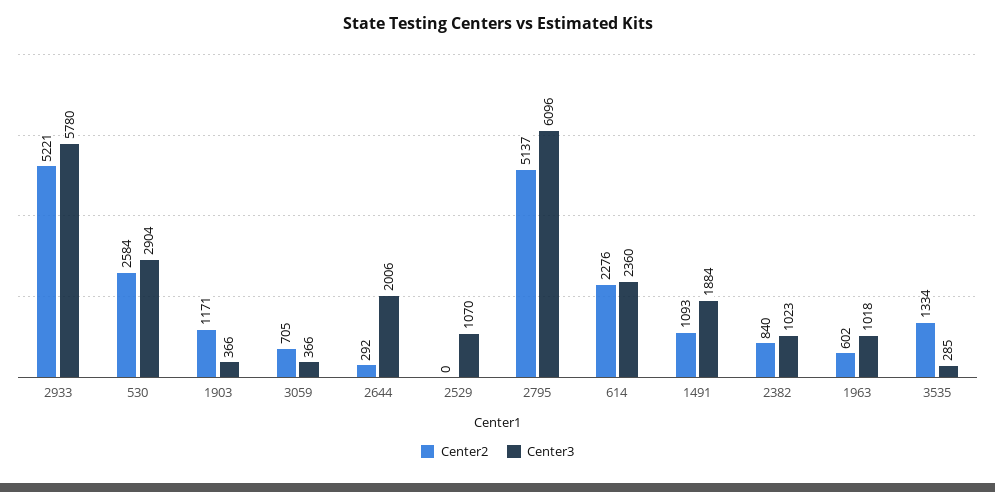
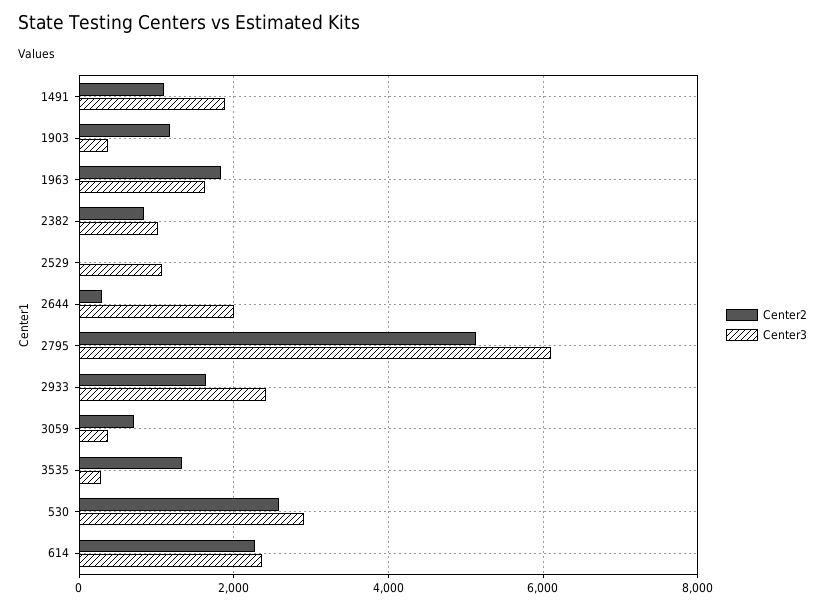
Center2, 2933: 5221 -> 1600
Center3, 2933: 5780 -> 2400
Center2, 1963: 602 -> 1800
Center3, 1963: 1018 -> 1600

